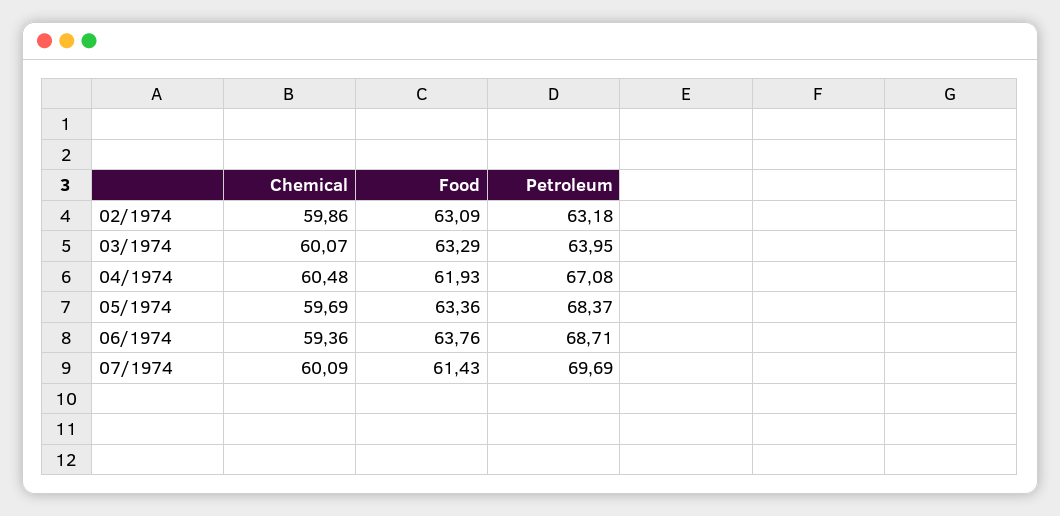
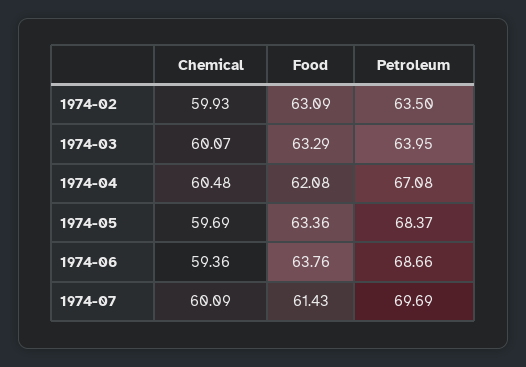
Chemical, 02/1974: 59.86 -> 59.93
Petroleum, 02/1974: 63.18 -> 63.5
Food, 04/1974: 61.93 -> 62.08
Petroleum, 06/1974: 68.71 -> 68.66

